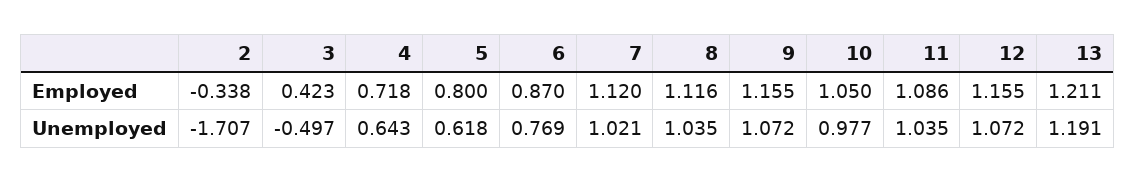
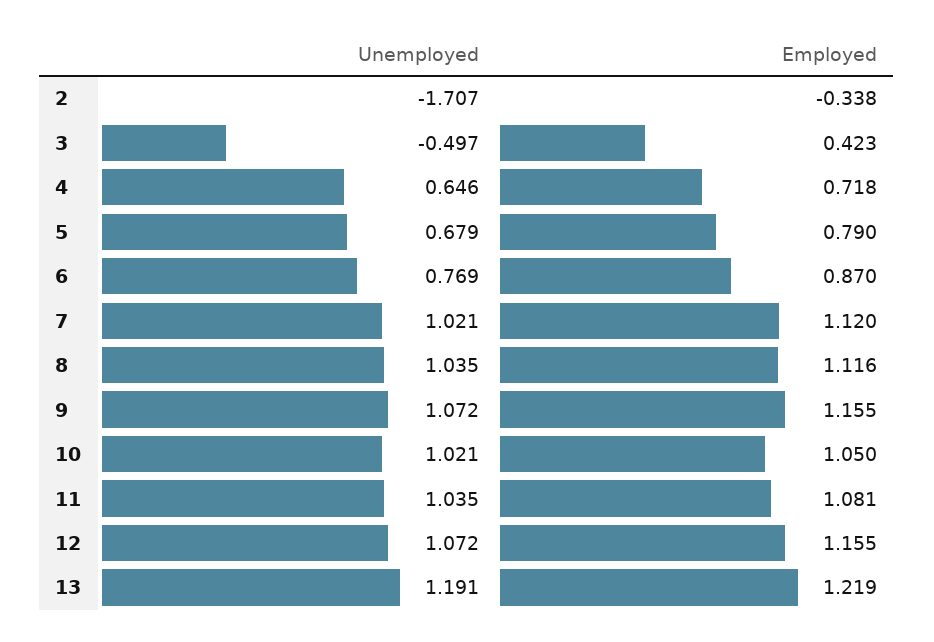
5, Employed: 0.8 -> 0.79
11, Employed: 1.086 -> 1.081
13, Employed: 1.211 -> 1.219
4, Unemployed: 0.643 -> 0.646
5, Unemployed: 0.618 -> 0.679
10, Unemployed: 0.977 -> 1.021

